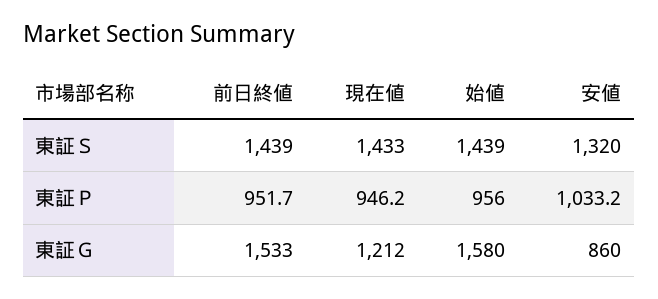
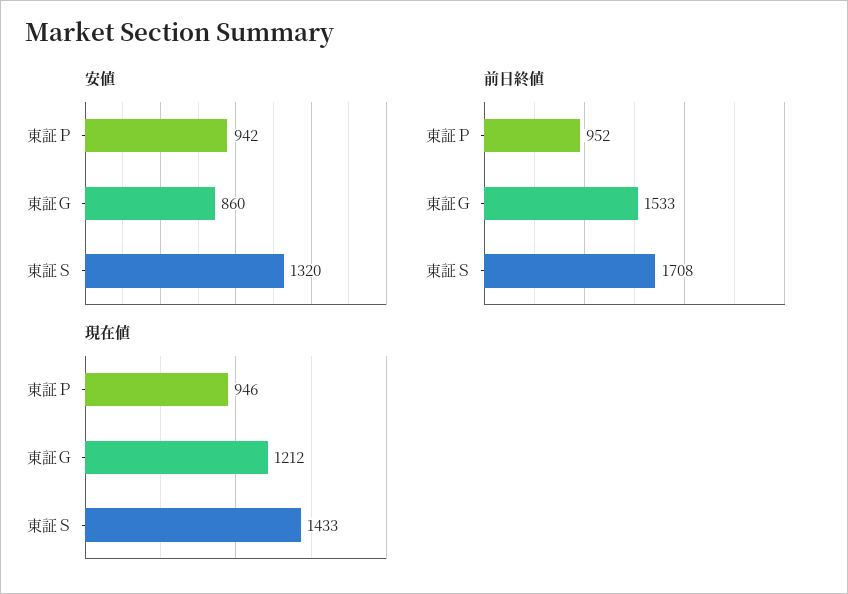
前日終値, 東証Ｓ: 1439 -> 1708
始値, 東証Ｓ: 1439 -> none
始値, 東証Ｐ: 956 -> none
安値, 東証Ｐ: 1033.2 -> 942
始値, 東証Ｇ: 1580 -> none

